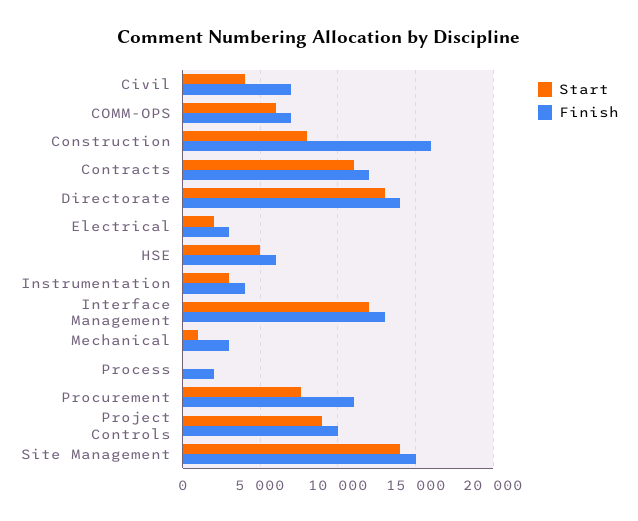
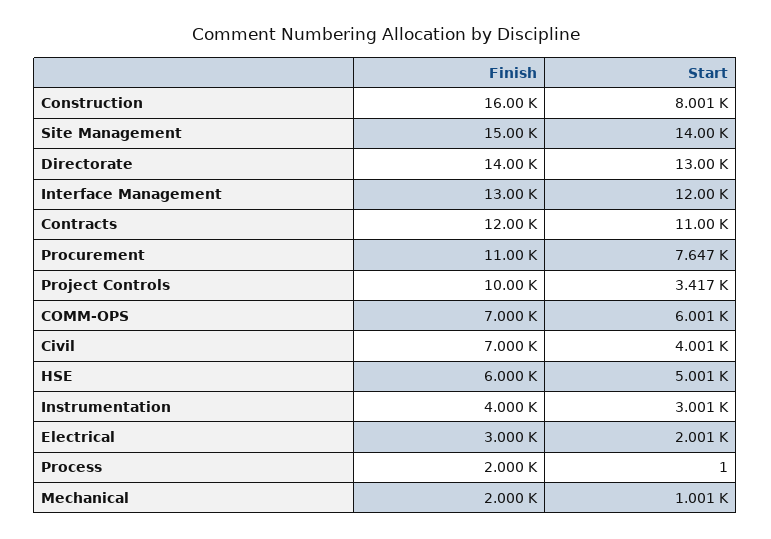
Finish, Mechanical: 3000 -> 2000
Start, Project Controls: 9000 -> 3417

